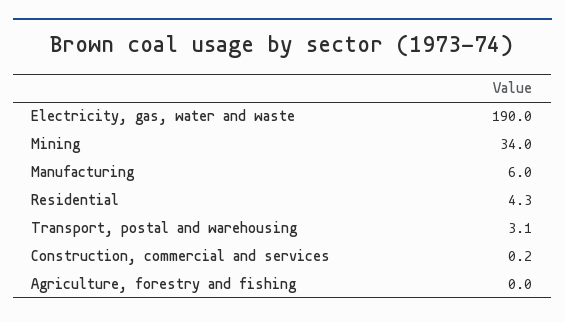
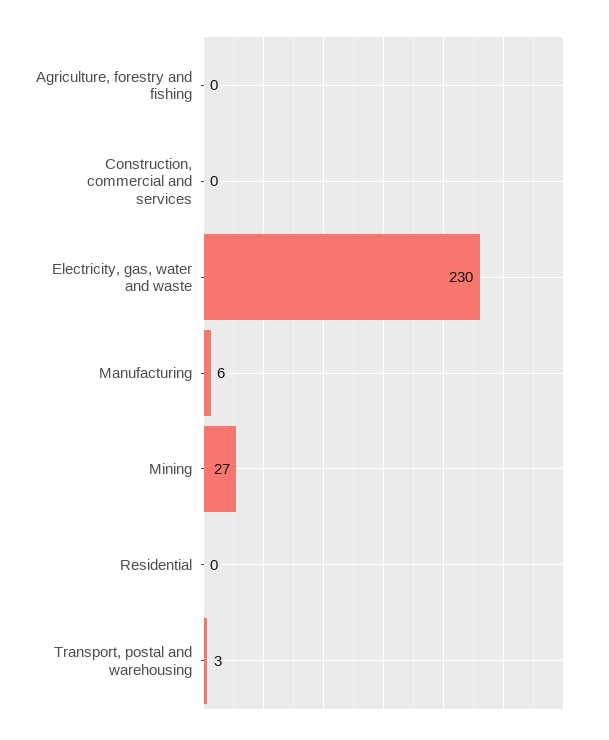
Electricity, gas, water and waste: 190 -> 230
Mining: 34 -> 27
Residential: 4.3 -> 0

